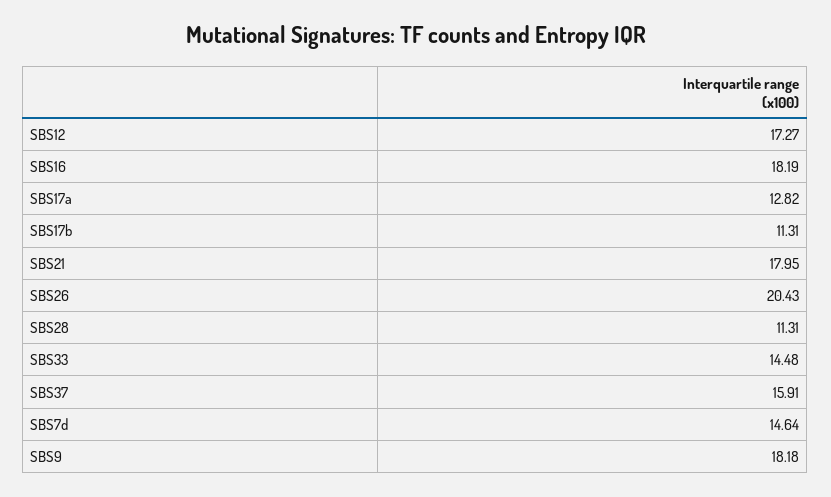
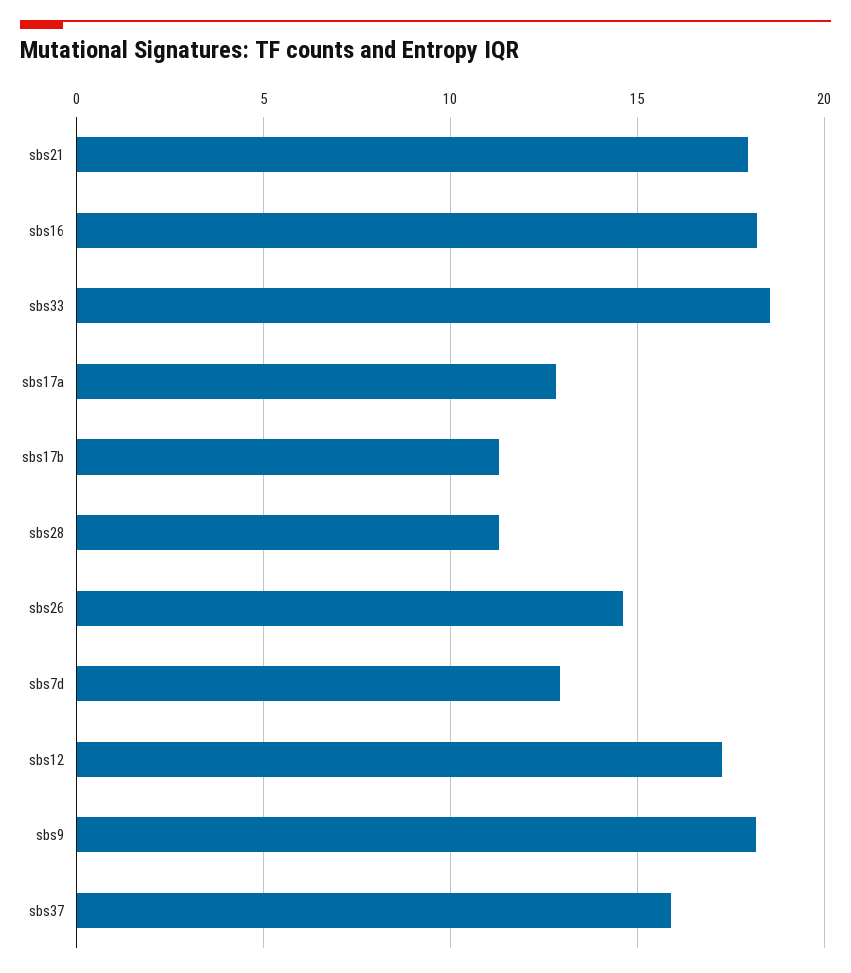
SBS26: 20.43 -> 14.5
SBS33: 14.48 -> 18.5
SBS7d: 14.64 -> 13

